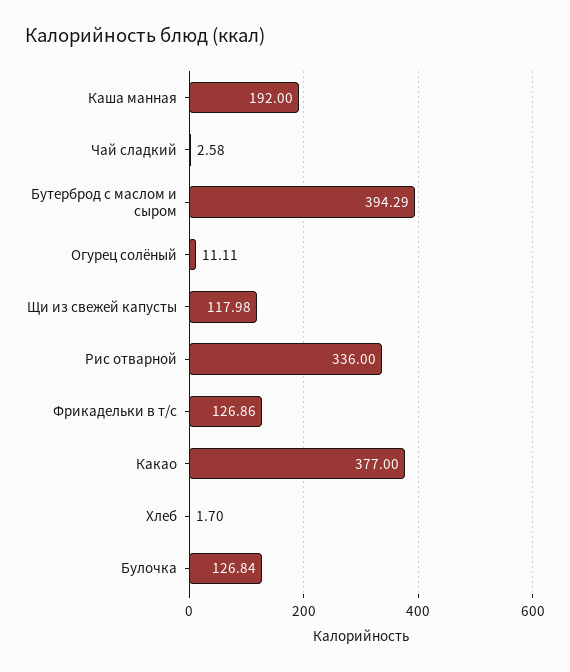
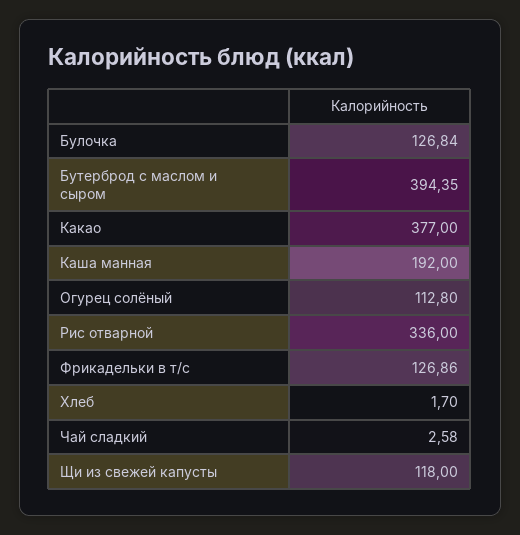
Бутерброд с маслом и сыром: 394.29 -> 394.35
Огурец солёный: 11.11 -> 112.8
Щи из свежей капусты: 117.98 -> 118

